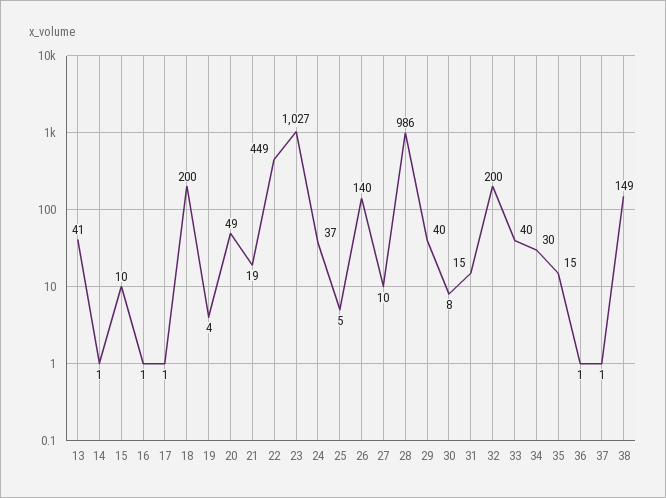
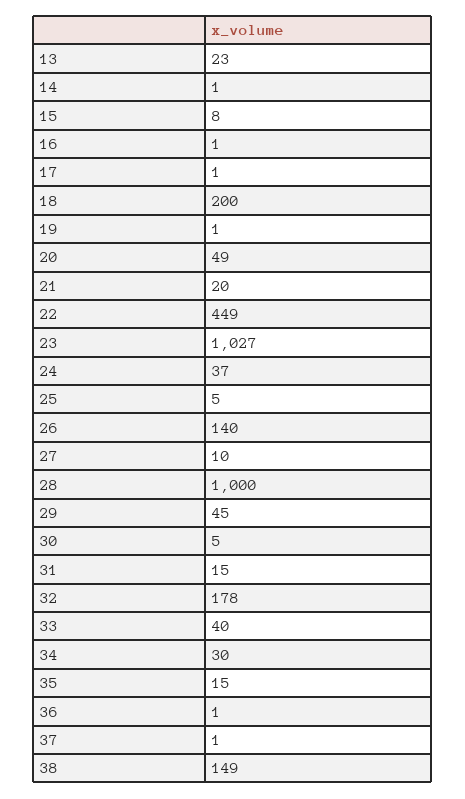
13: 41 -> 23
15: 10 -> 8
19: 4 -> 1
21: 19 -> 20
28: 986 -> 1000
29: 40 -> 45
30: 8 -> 5
32: 200 -> 178

